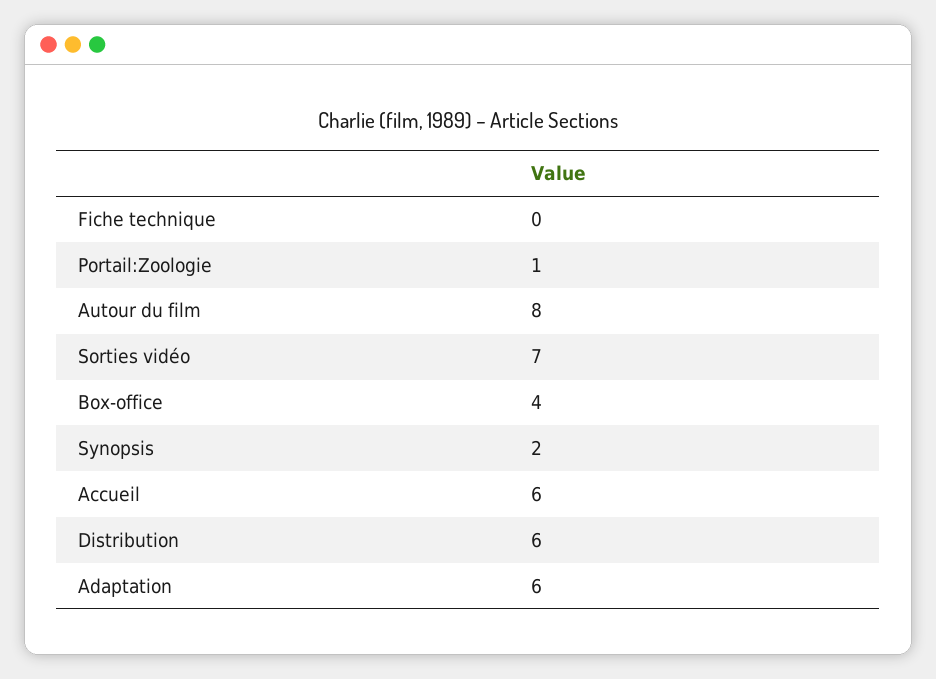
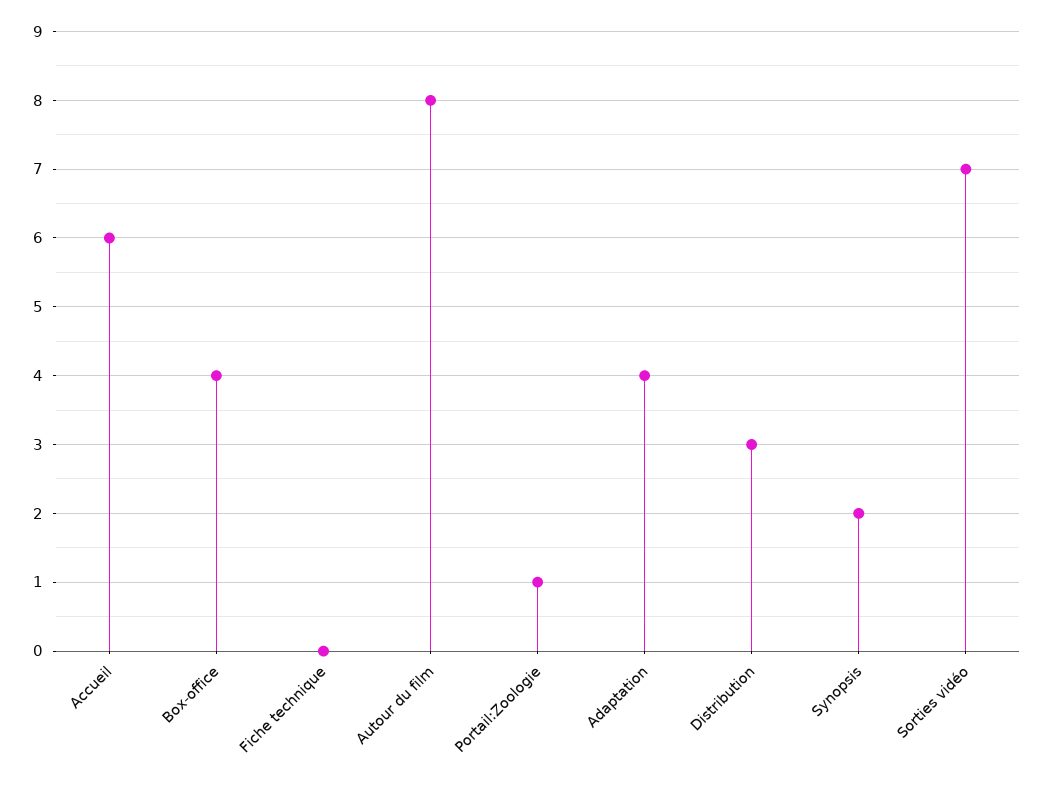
Distribution: 6 -> 3
Adaptation: 6 -> 4

